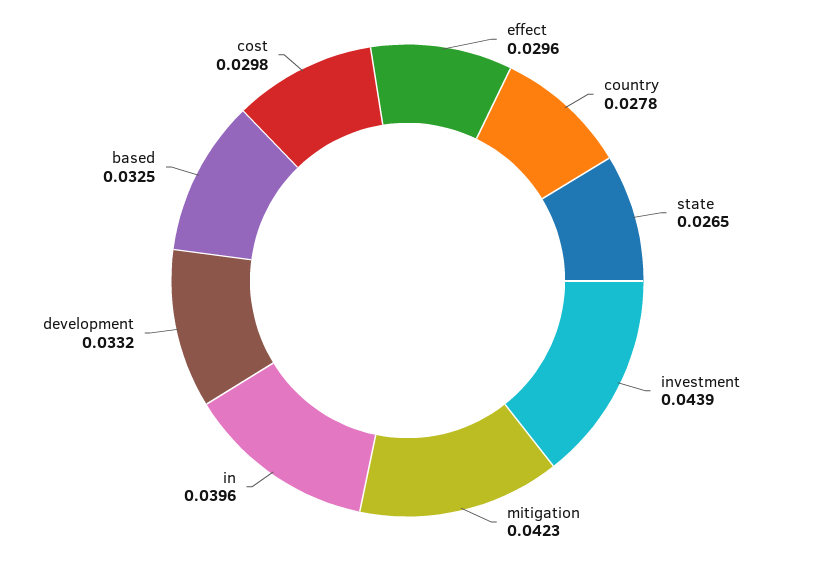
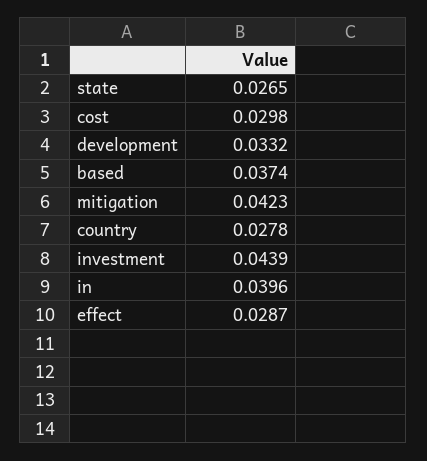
effect: 0.0296 -> 0.0287
based: 0.0325 -> 0.0374

